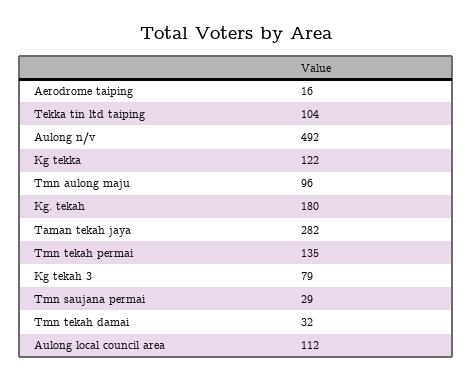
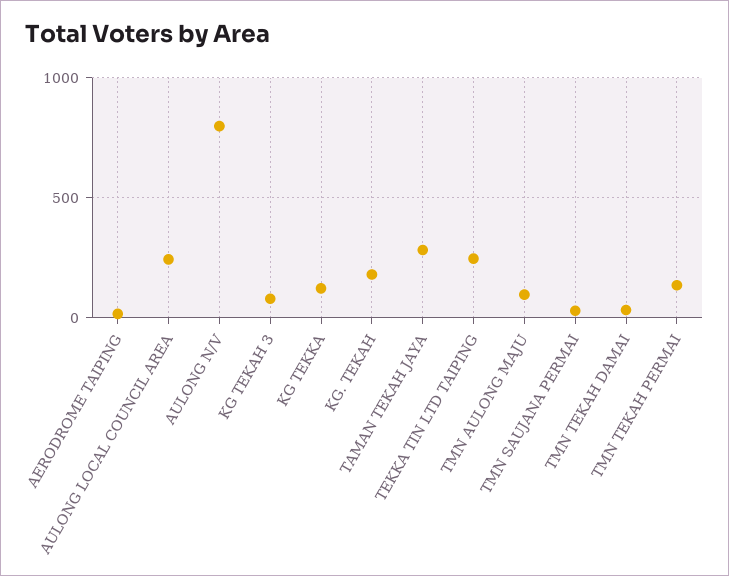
Tekka tin ltd taiping: 104 -> 250
Aulong n/v: 492 -> 800
Aulong local council area: 112 -> 250

